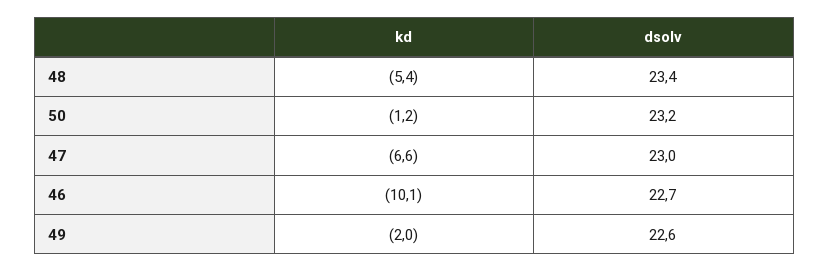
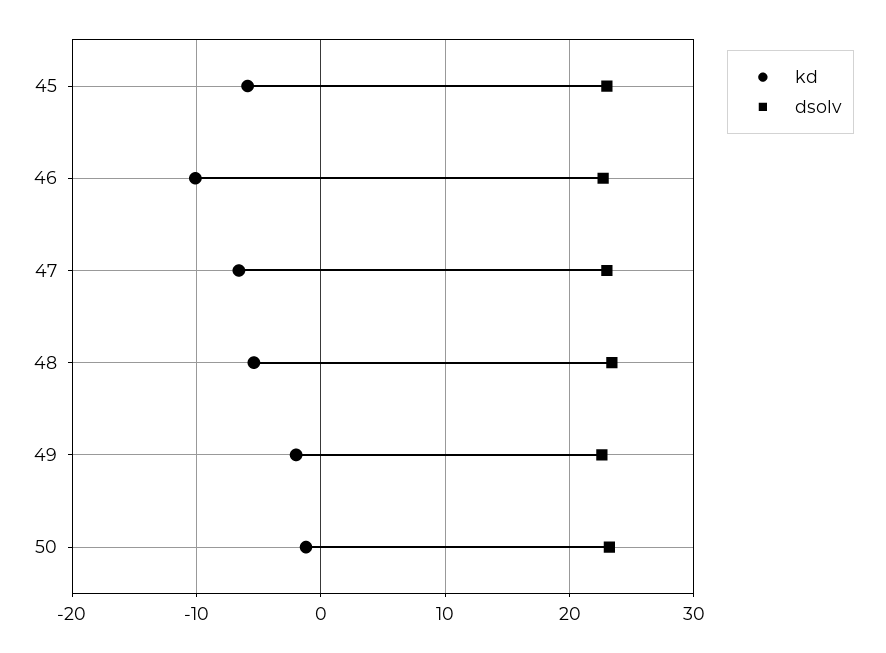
kd, 45: none -> -6
dsolv, 45: none -> 23

